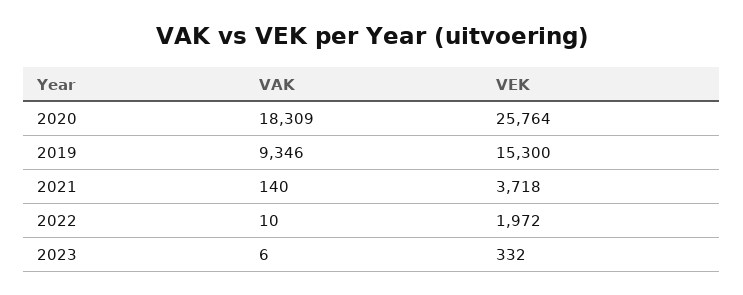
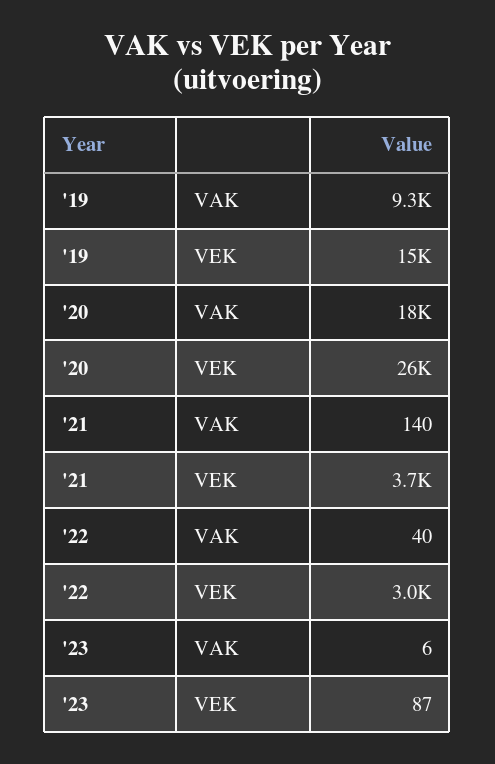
VAK, 2022: 10 -> 40
VEK, 2022: 1972 -> 3000
VEK, 2023: 332 -> 87

